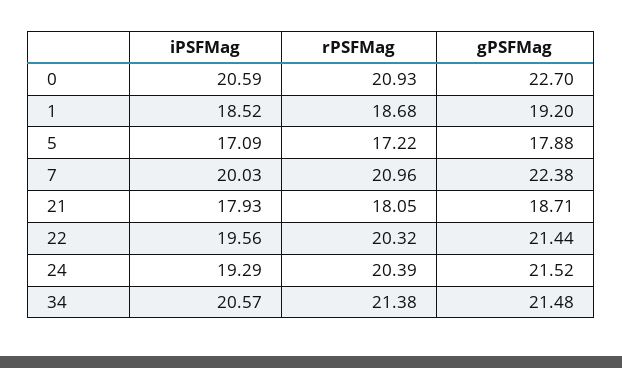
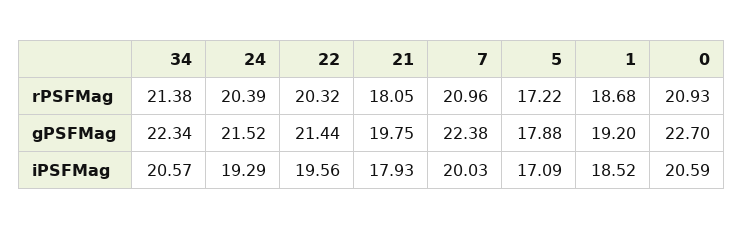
gPSFMag, 21: 18.71 -> 19.75
gPSFMag, 34: 21.48 -> 22.34

